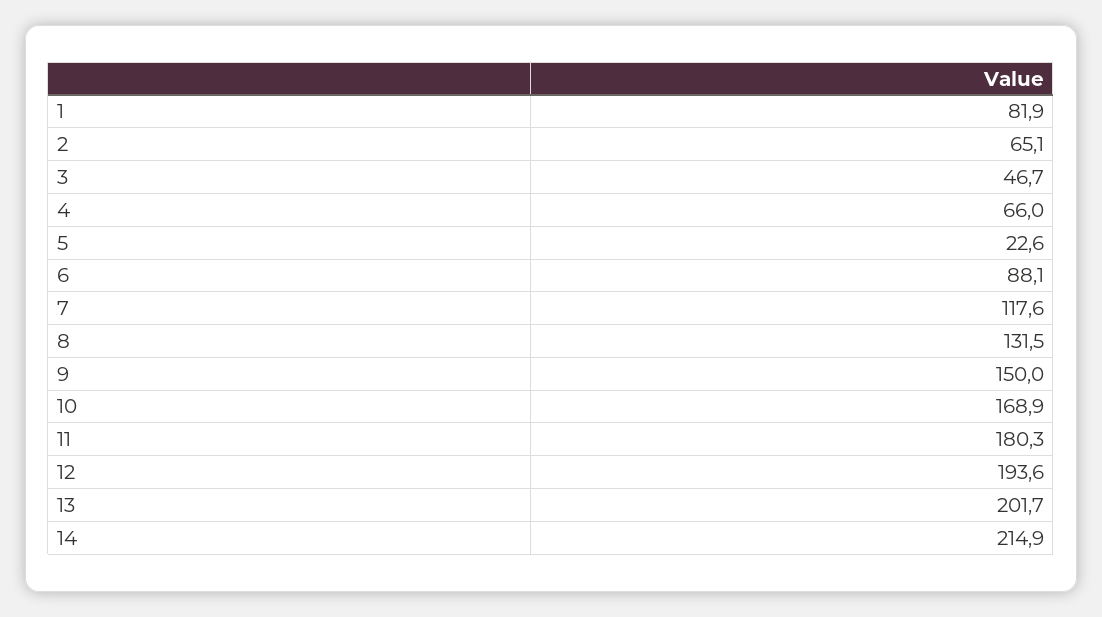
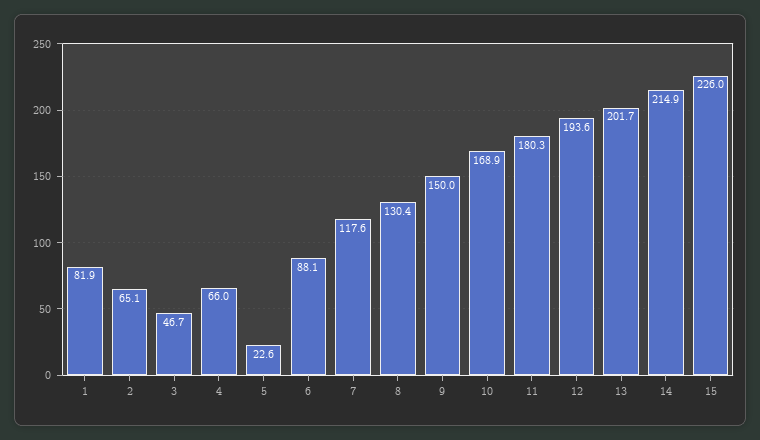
8: 131.5 -> 130.4
15: none -> 226

